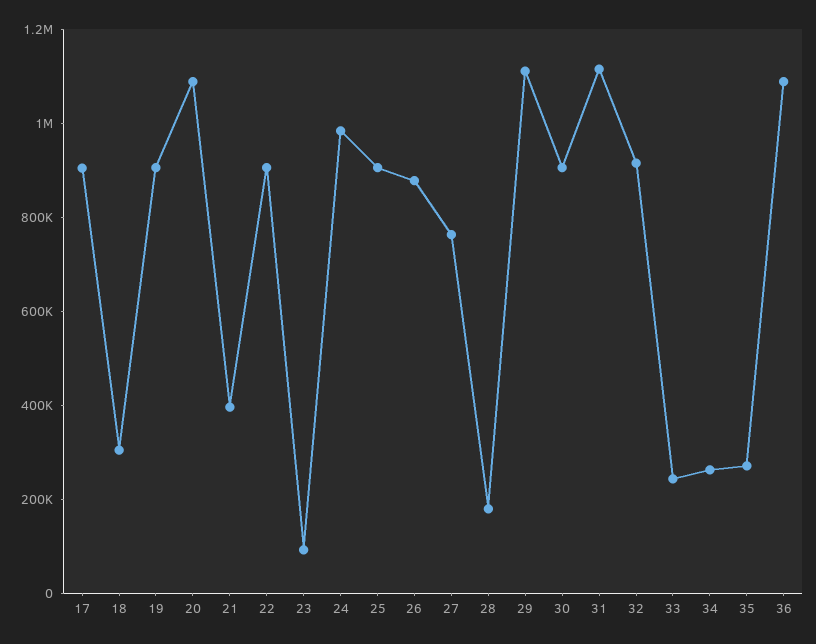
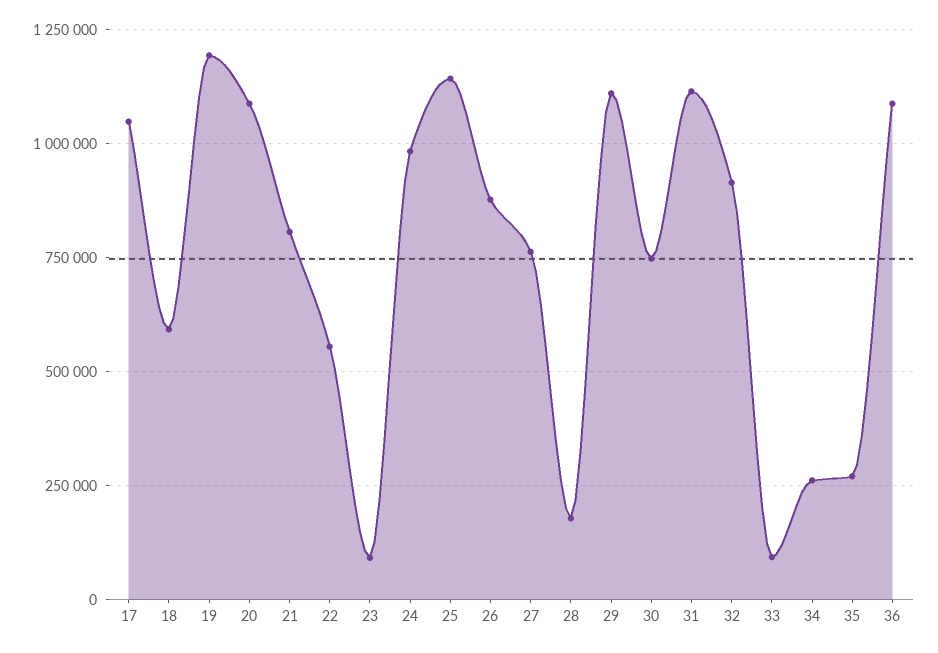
17: 900000 -> 1050000
18: 300000 -> 600000
19: 900000 -> 1200000
21: 400000 -> 800000
22: 900000 -> 550000
25: 900000 -> 1150000
30: 900000 -> 750000
33: 250000 -> 100000

